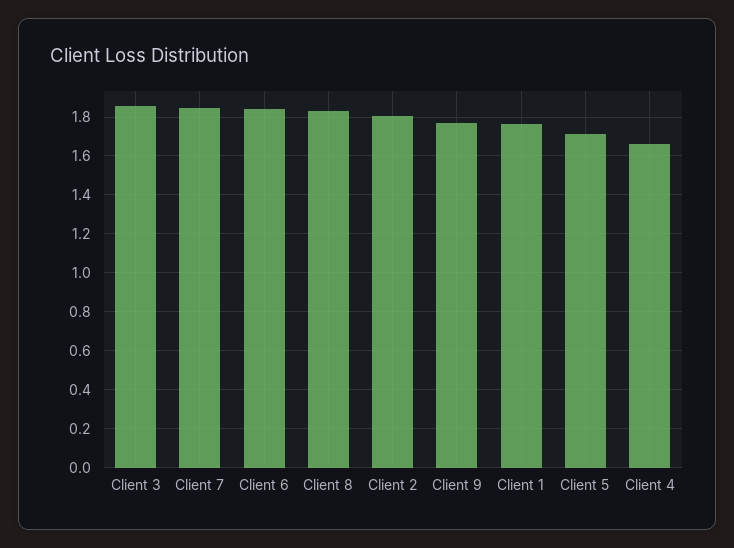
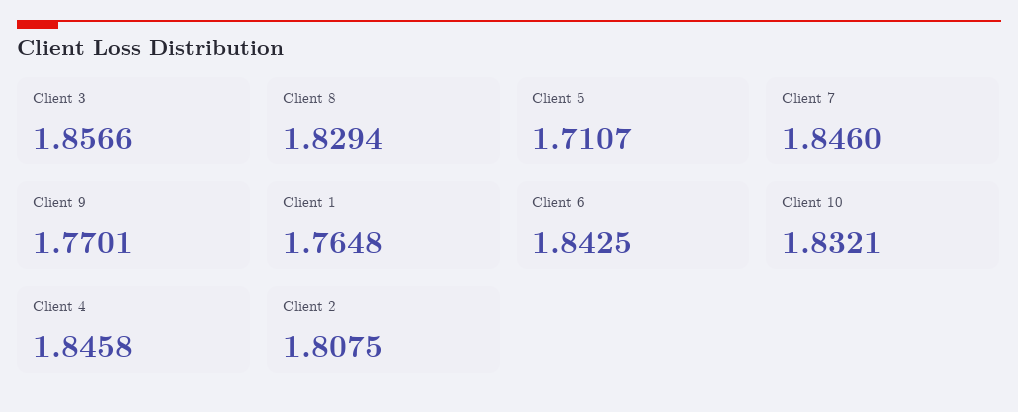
Client 4: 1.65 -> 1.8458
Client 10: none -> 1.8321

